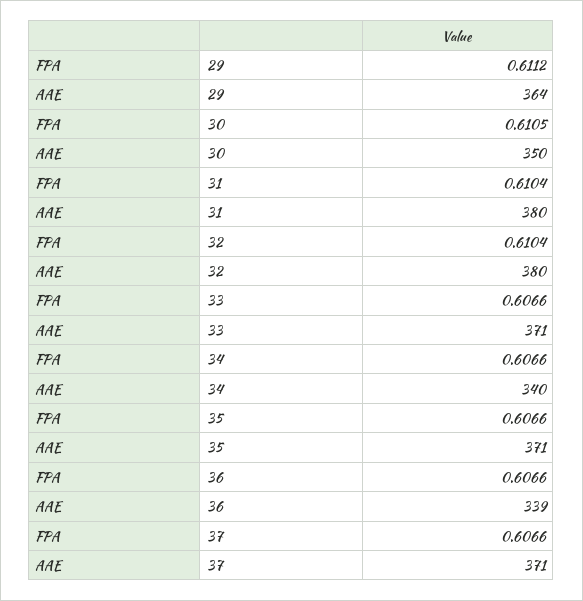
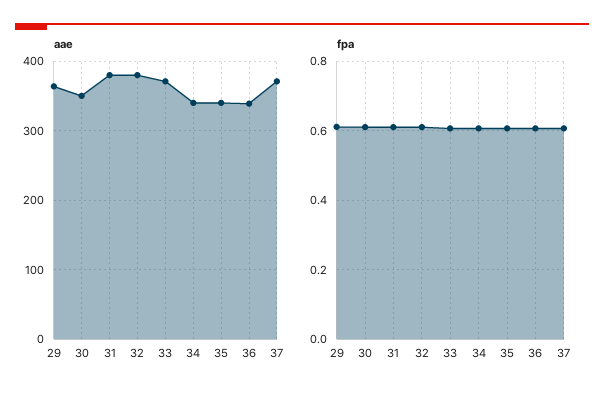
AAE, 35: 371 -> 340

